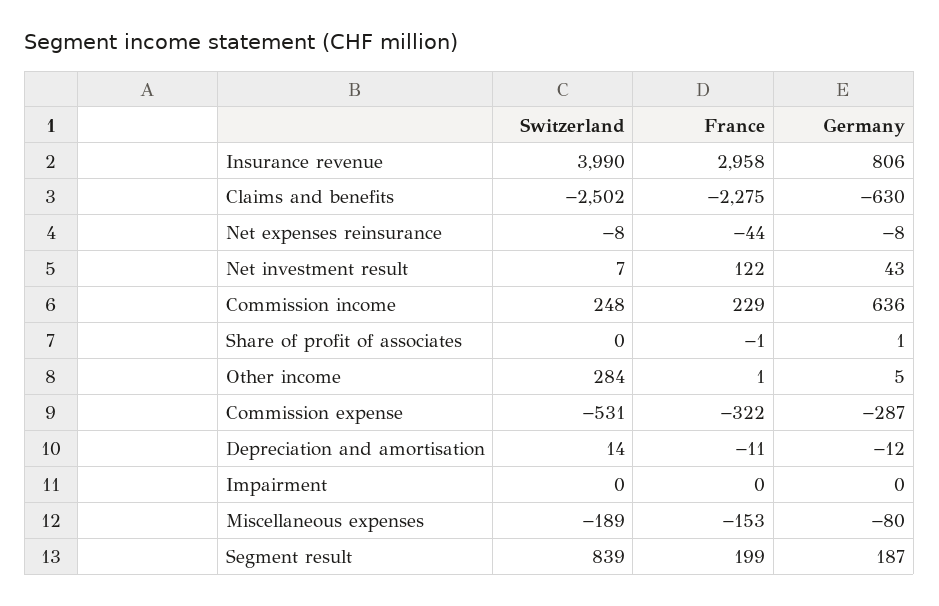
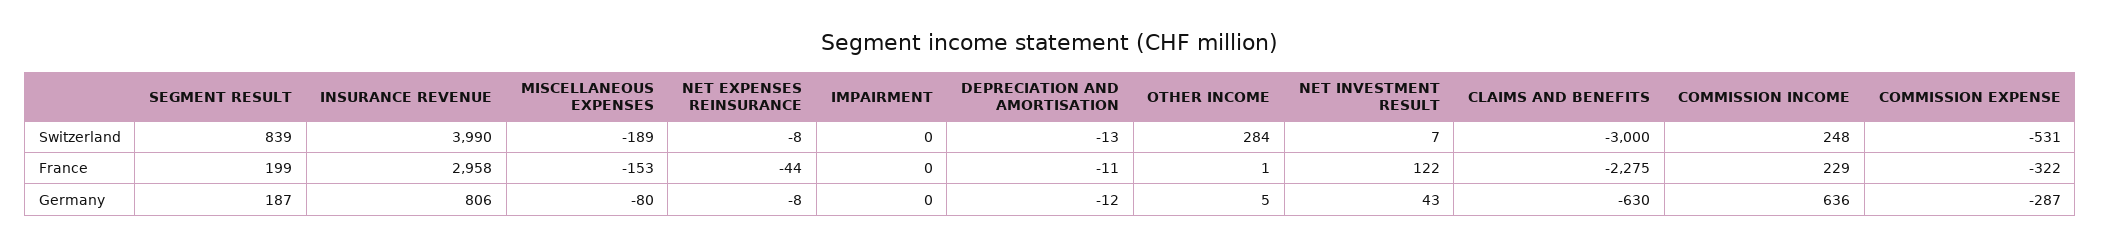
Switzerland, Claims and benefits: -2502 -> -3000
Switzerland, Share of profit of associates: 0 -> none
France, Share of profit of associates: -1 -> none
Germany, Share of profit of associates: 1 -> none
Switzerland, Depreciation and amortisation: 14 -> -13

